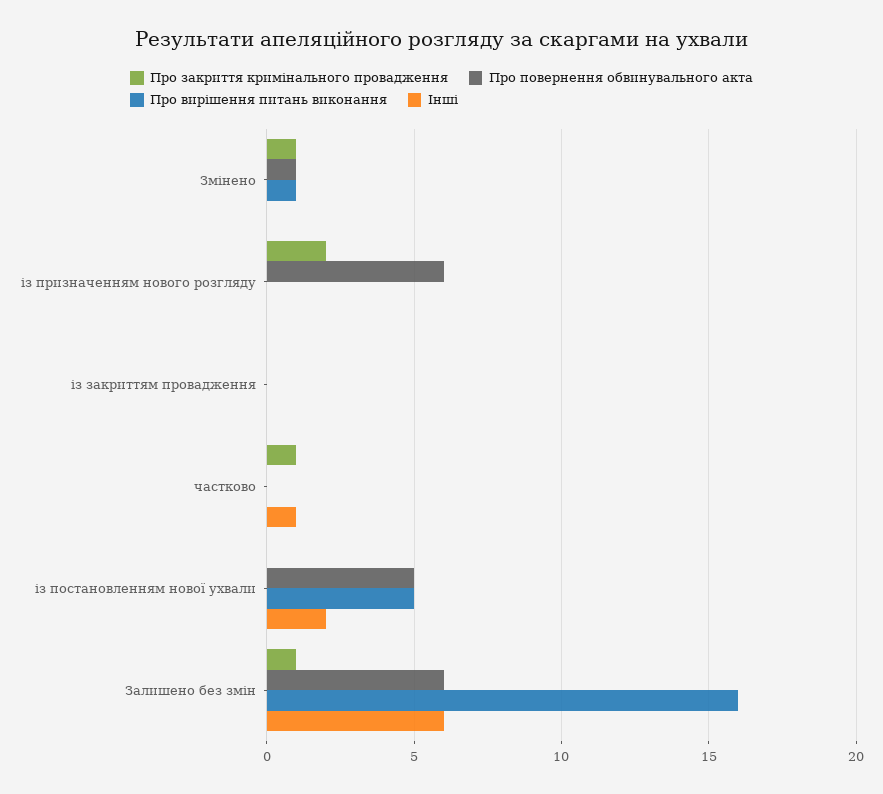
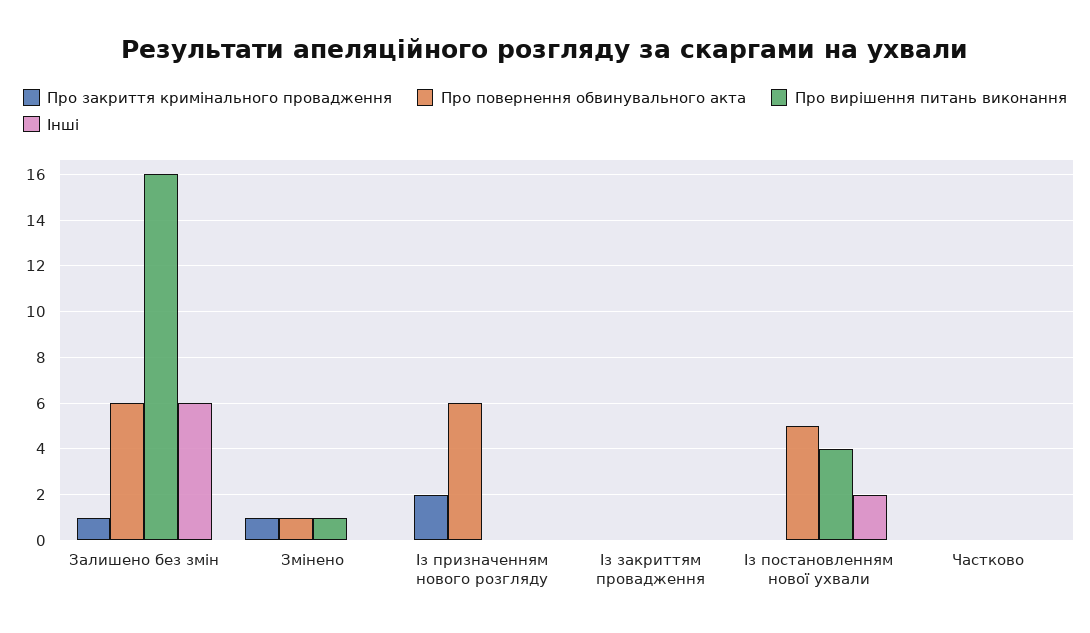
Про закриття кримінального провадження, частково: 1 -> 0
Інші, частково: 1 -> 0
Про вирішення питань виконання, із постановленням нової ухвали: 5 -> 4

